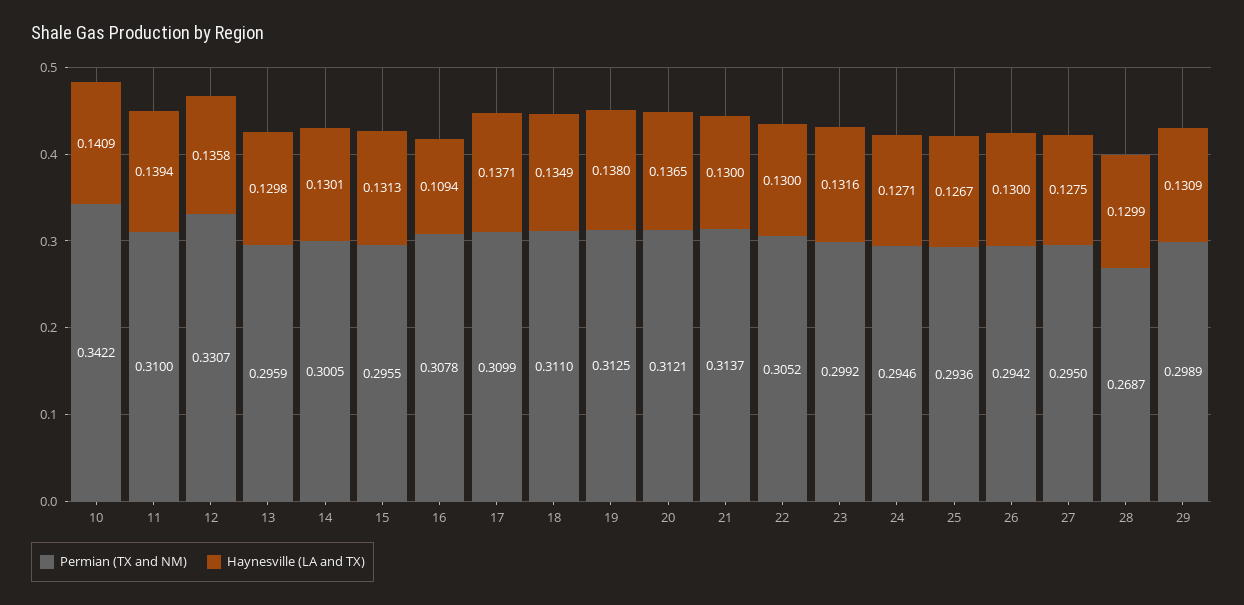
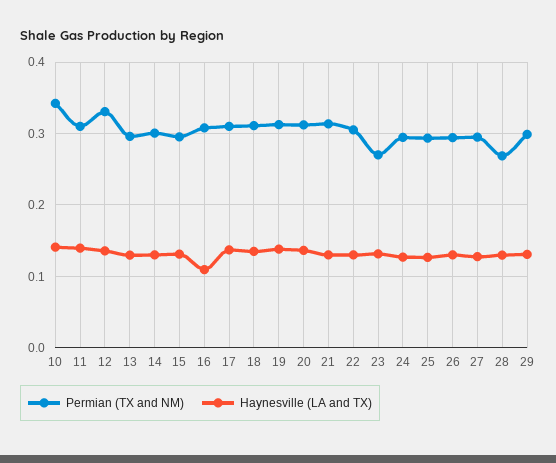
Permian (TX and NM), 23: 0.2992 -> 0.27

